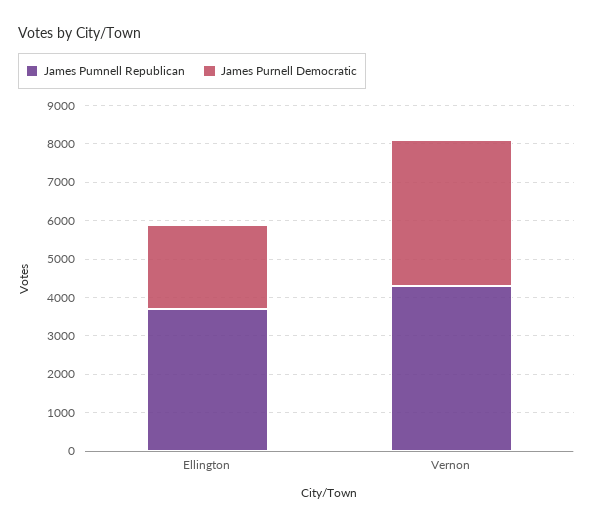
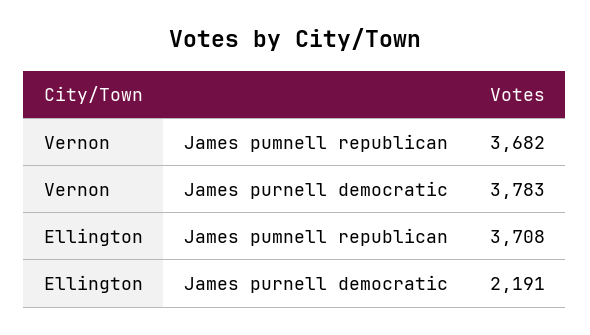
James Pumnell Republican, Vernon: 4250 -> 3682

